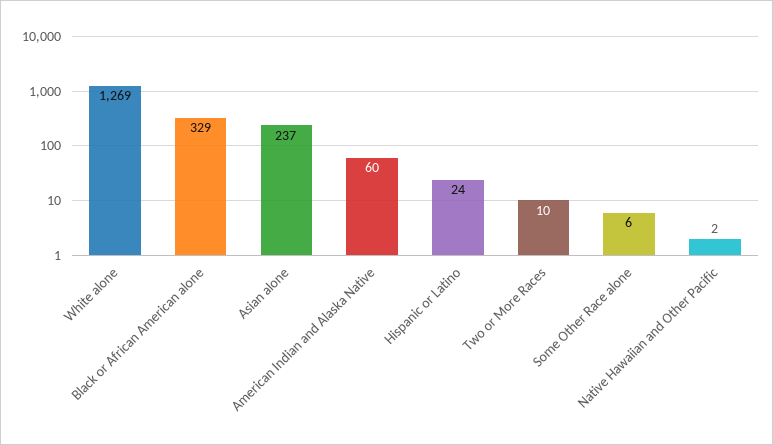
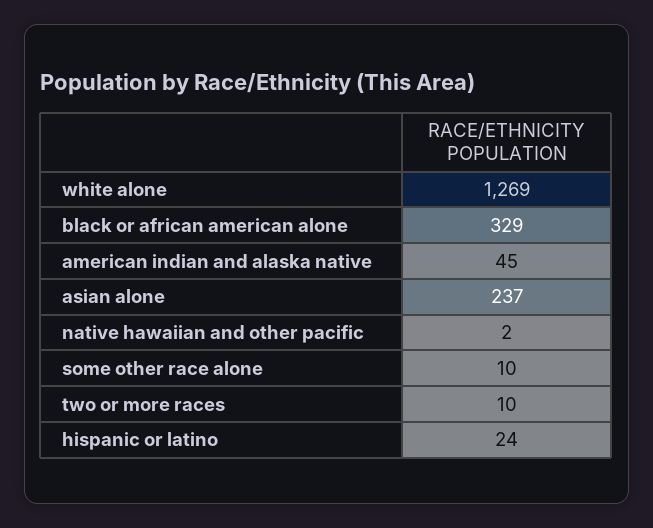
American Indian and Alaska Native: 60 -> 45
Some Other Race alone: 6 -> 10

